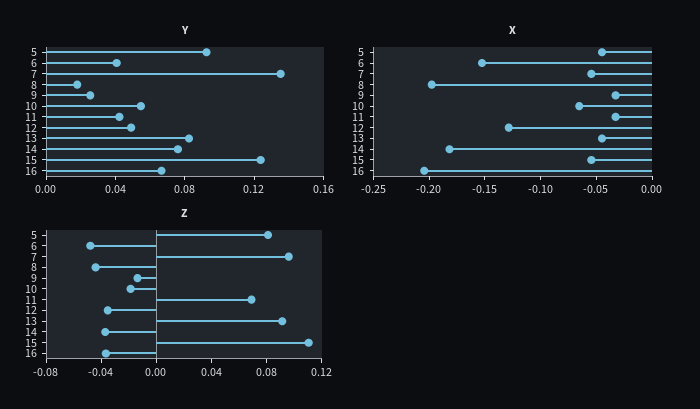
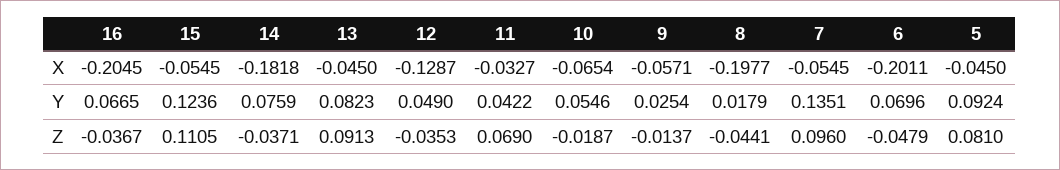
Y, 6: 0.04 -> 0.0696
X, 6: -0.15 -> -0.2011
X, 9: -0.03 -> -0.0571

